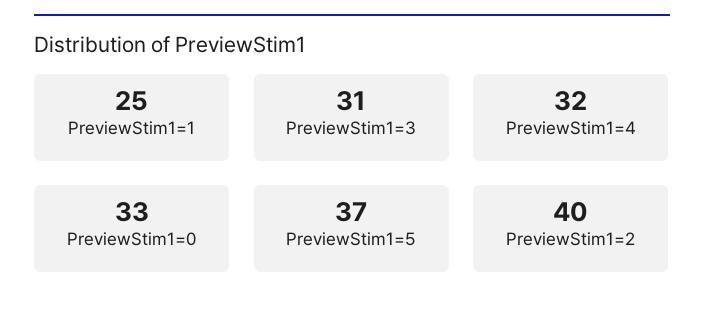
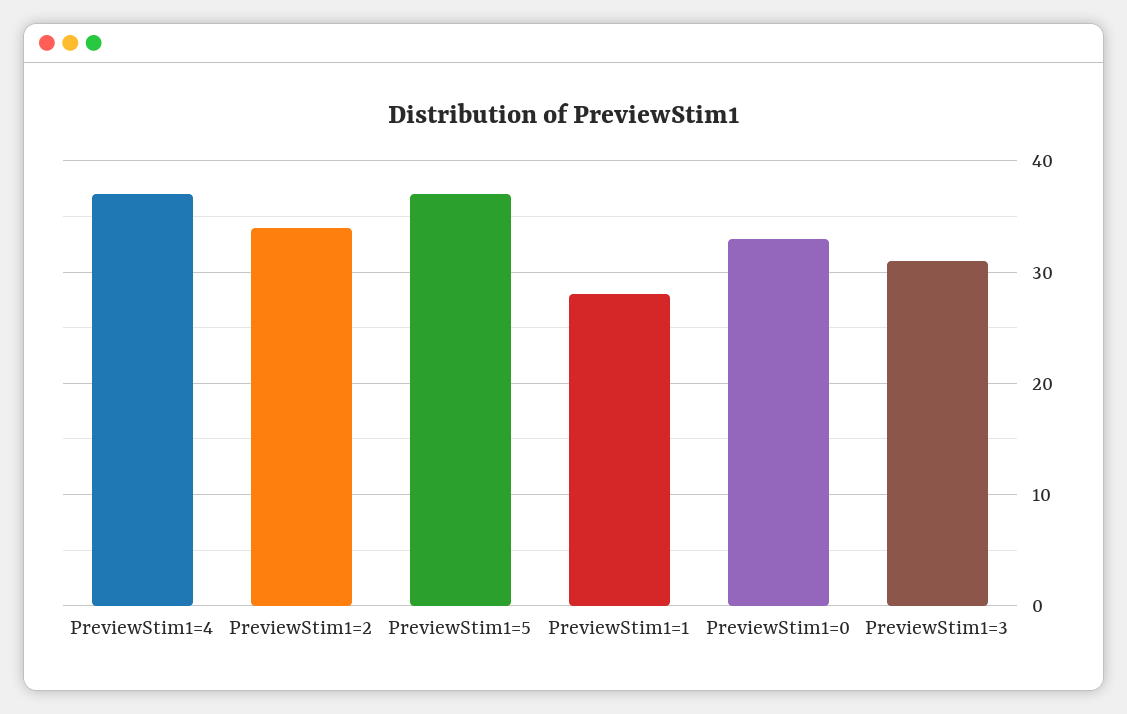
PreviewStim1=1: 25 -> 28
PreviewStim1=4: 32 -> 37
PreviewStim1=2: 40 -> 34

